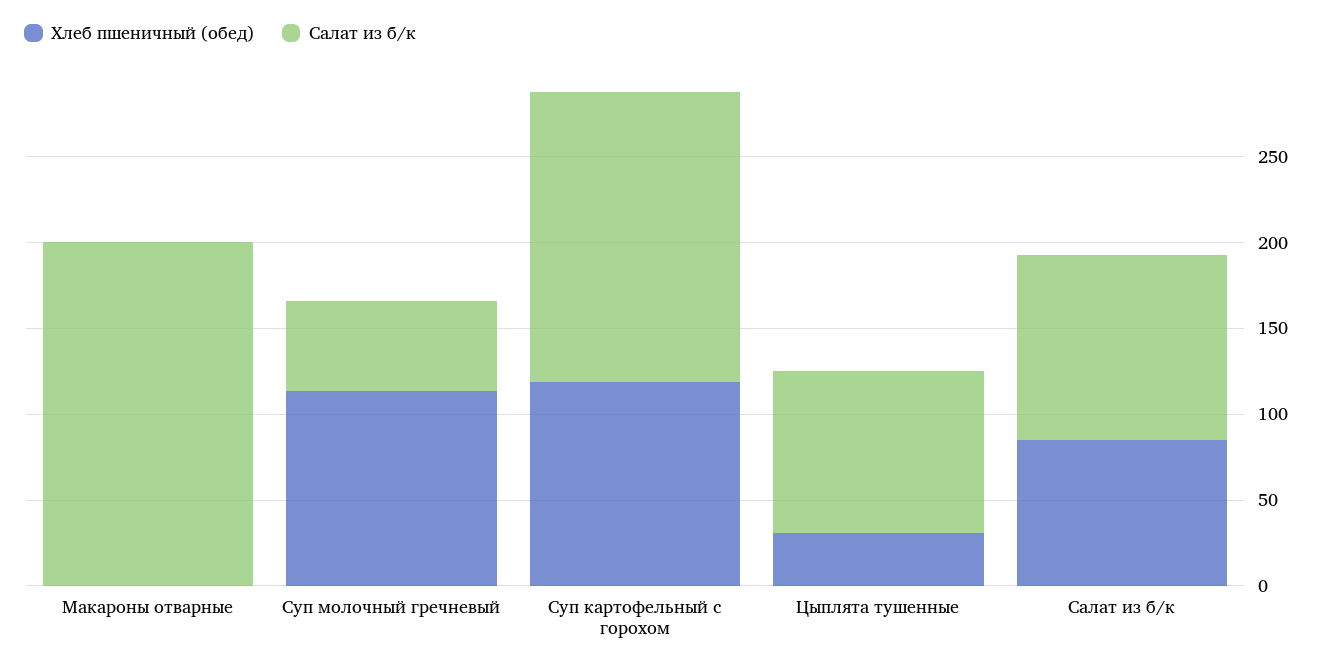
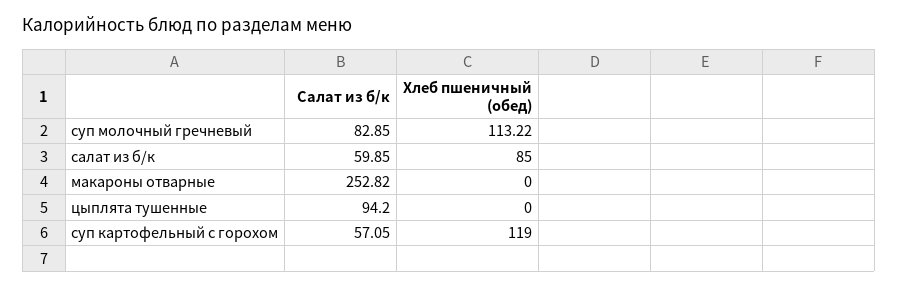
Салат из б/к, Макароны отварные: 200 -> 252.82
Салат из б/к, Суп молочный гречневый: 50 -> 82.85
Салат из б/к, Суп картофельный с горохом: 170 -> 57.05
Хлеб пшеничный (обед), Цыплята тушенные: 30 -> 0
Салат из б/к, Салат из б/к: 110 -> 59.85

